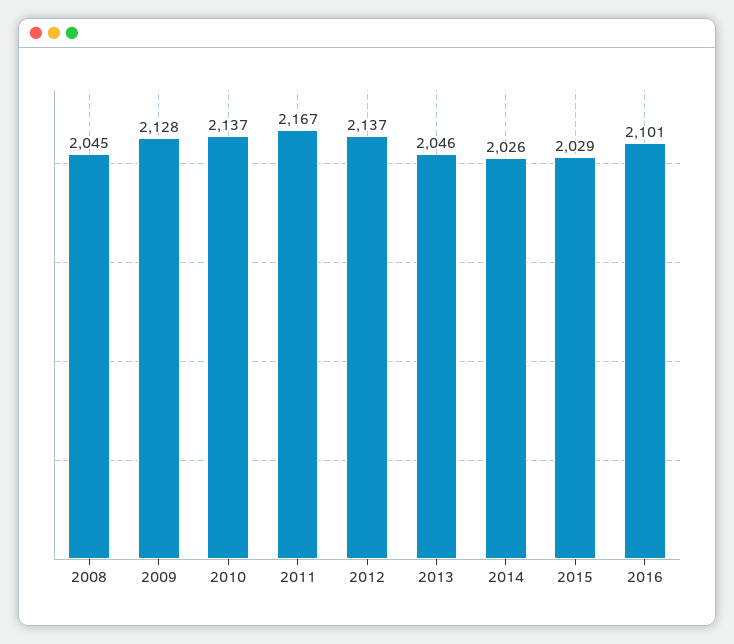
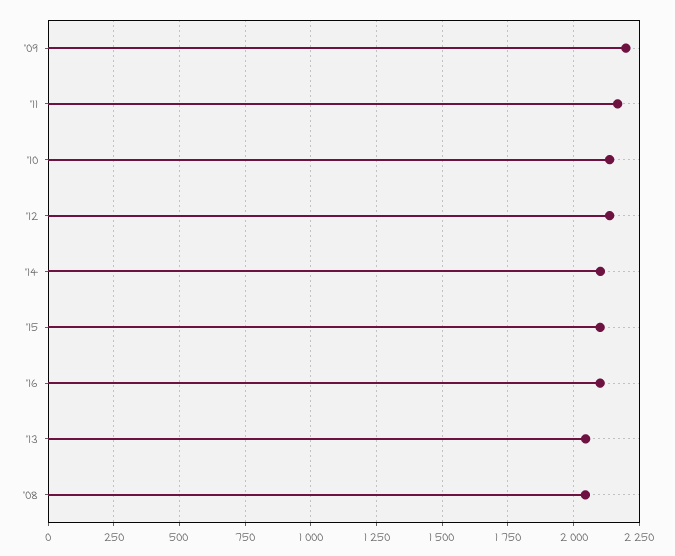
2009: 2128 -> 2200
2014: 2026 -> 2100
2015: 2029 -> 2100

